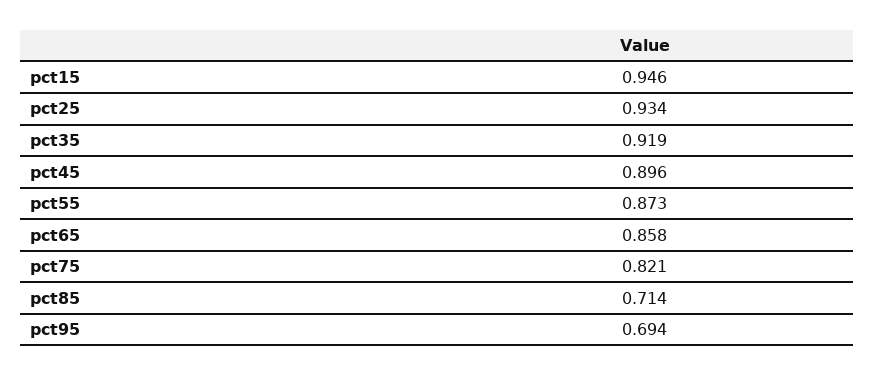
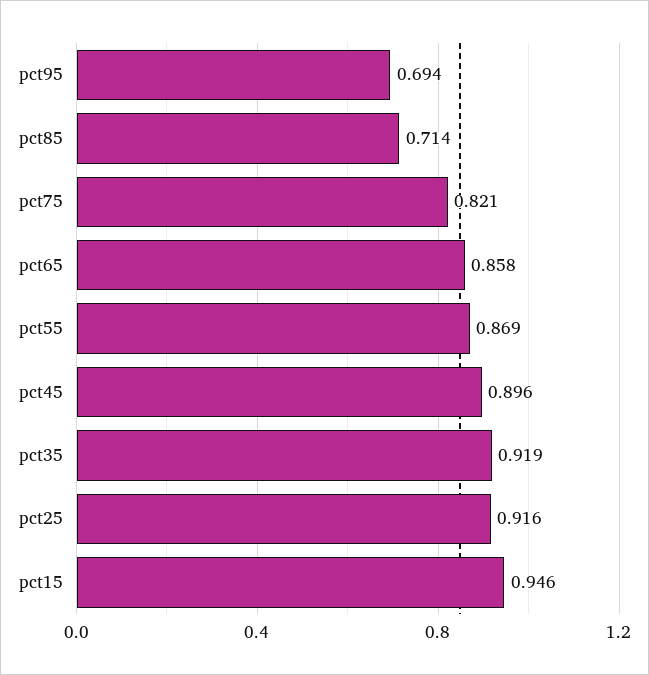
pct25: 0.934 -> 0.916
pct55: 0.873 -> 0.869

